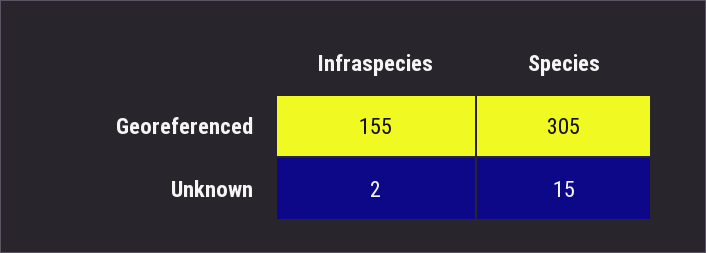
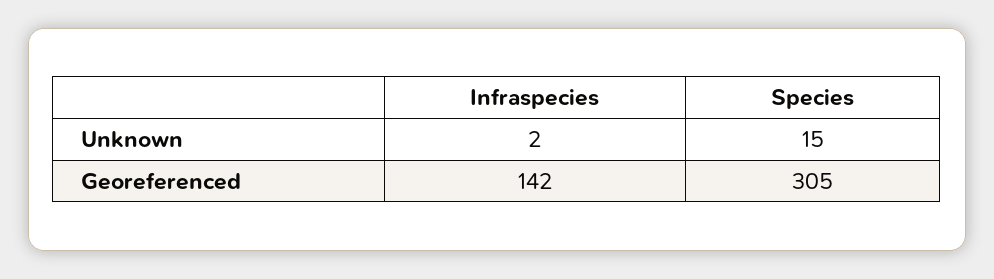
Infraspecies, Georeferenced: 155 -> 142

